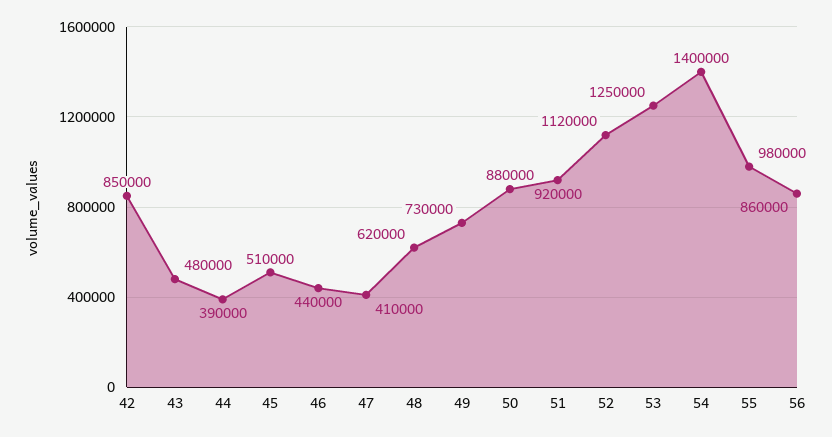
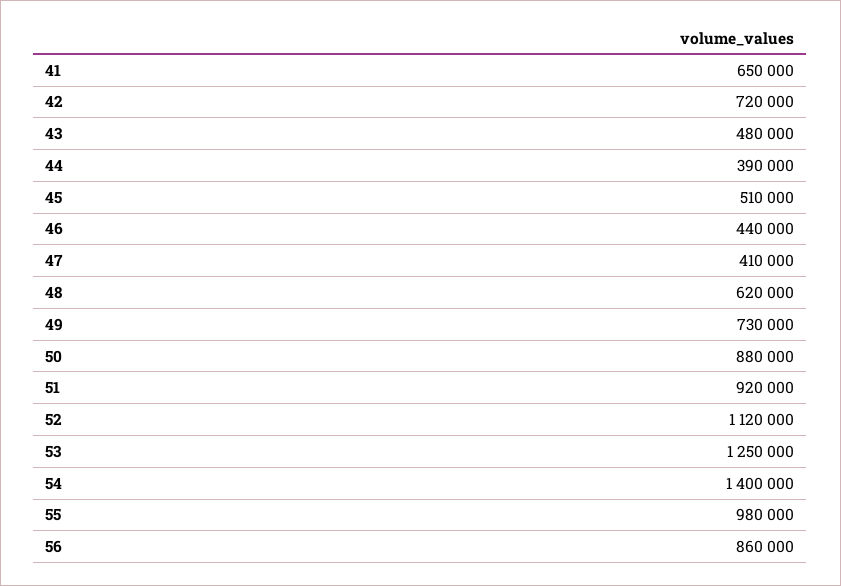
42: 850000 -> 720000
41: none -> 650000

